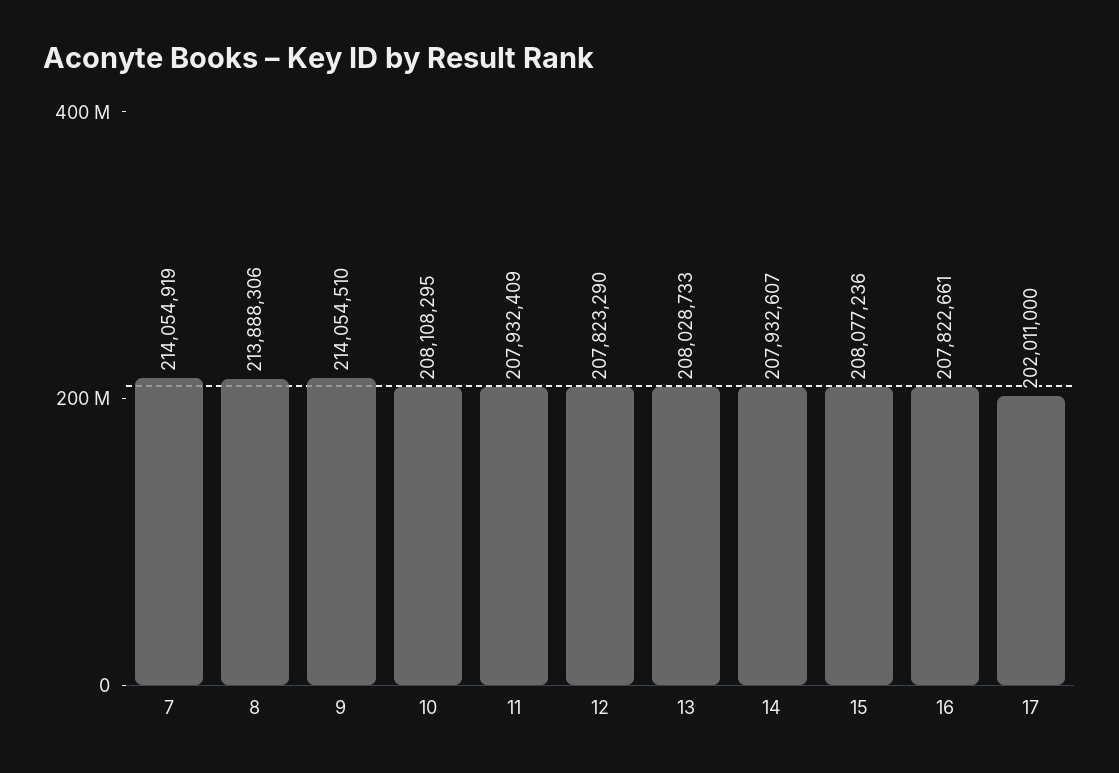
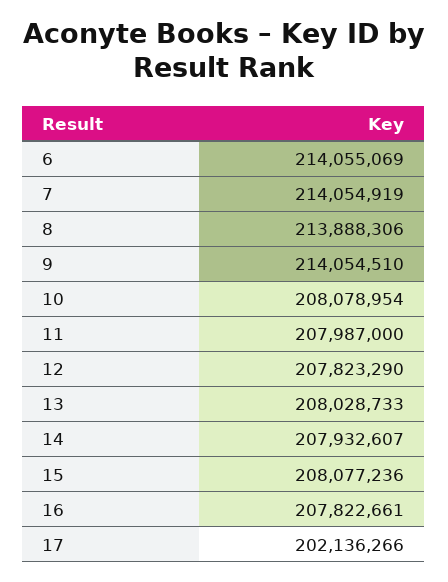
10: 208108295 -> 208078954
11: 207932409 -> 207987000
17: 202011000 -> 202136266
6: none -> 214055069

